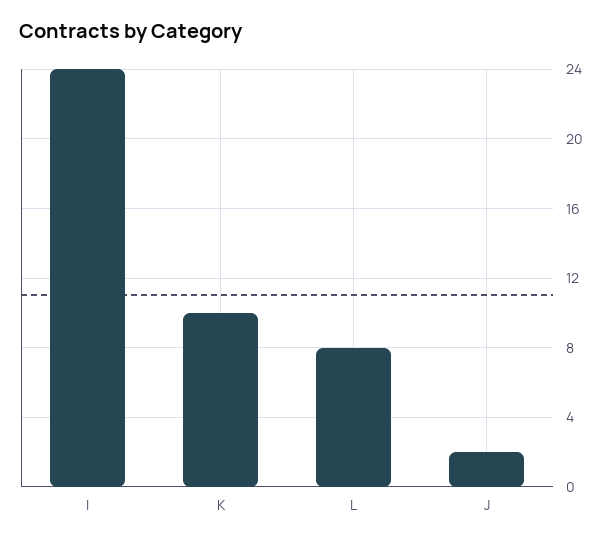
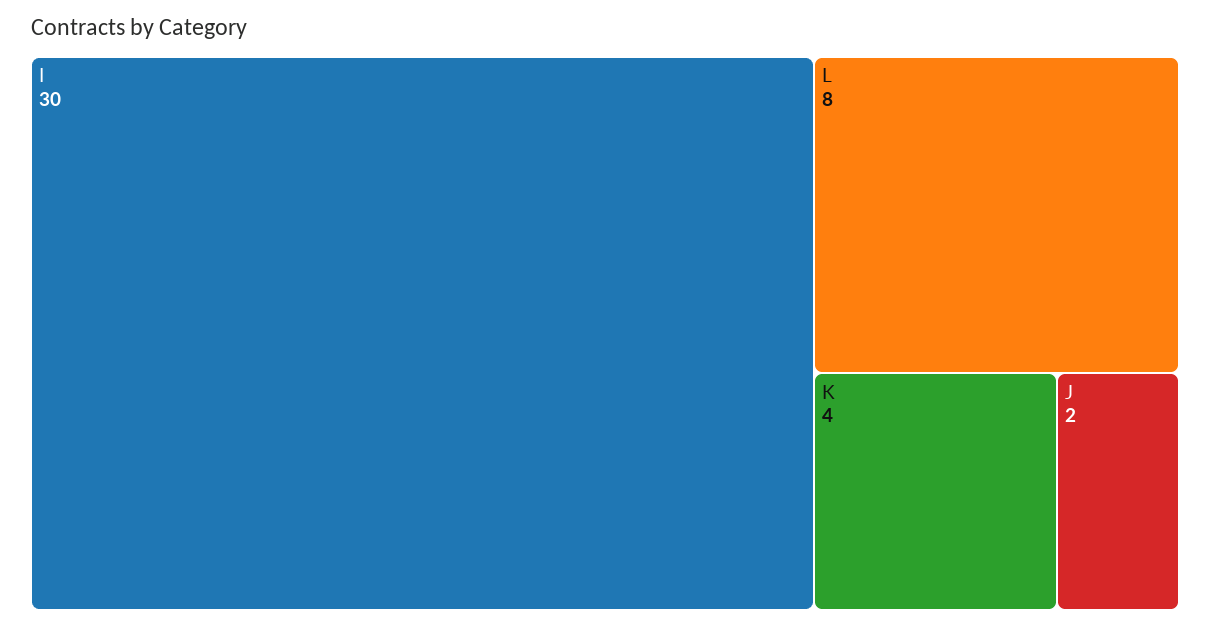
I: 24 -> 30
K: 10 -> 4

